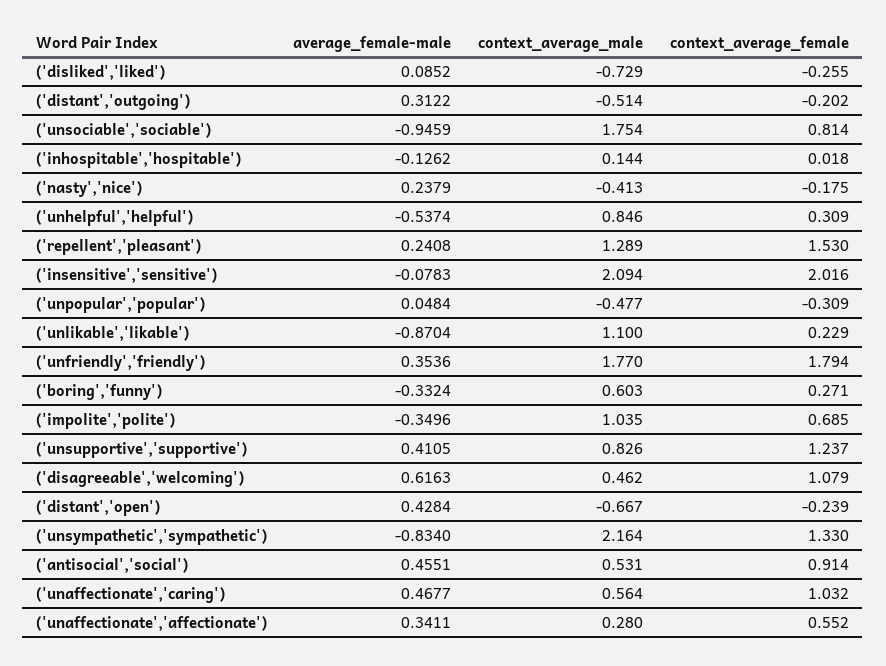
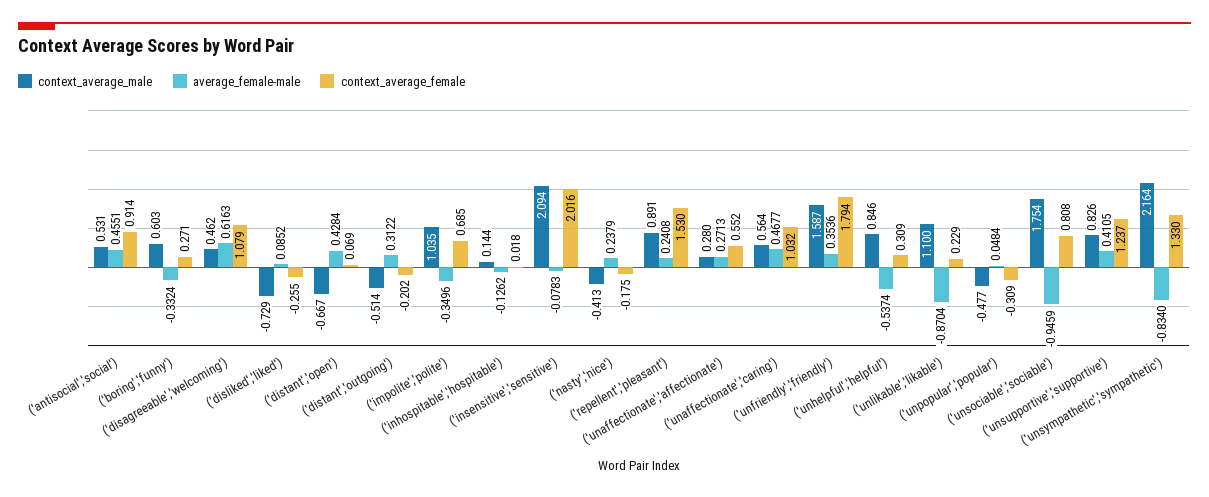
context_average_female, ('unsociable','sociable'): 0.814 -> 0.808
context_average_male, ('repellent','pleasant'): 1.289 -> 0.891
context_average_male, ('unfriendly','friendly'): 1.77 -> 1.587
context_average_female, ('distant','open'): -0.239 -> 0.069
average_female-male, ('unaffectionate','affectionate'): 0.3411 -> 0.2713

